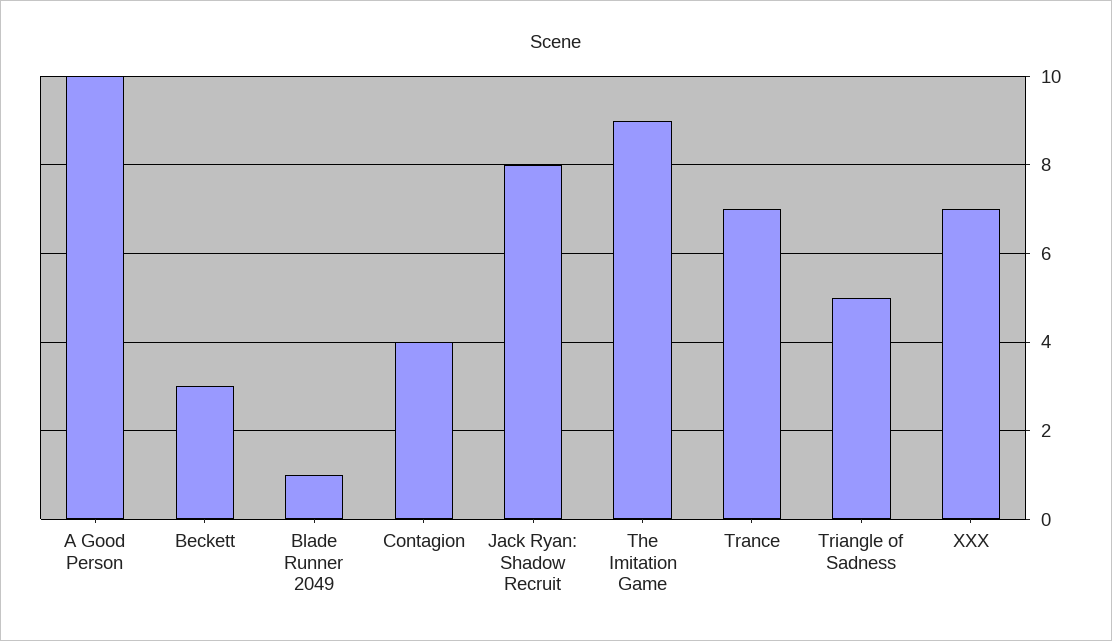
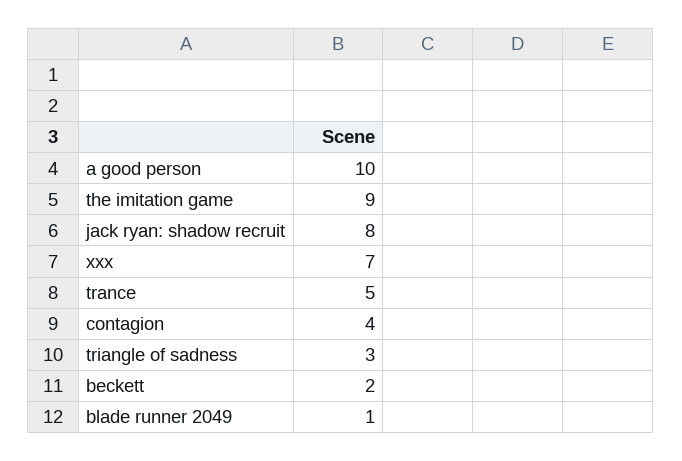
Beckett: 3 -> 2
Trance: 7 -> 5
Triangle of Sadness: 5 -> 3

